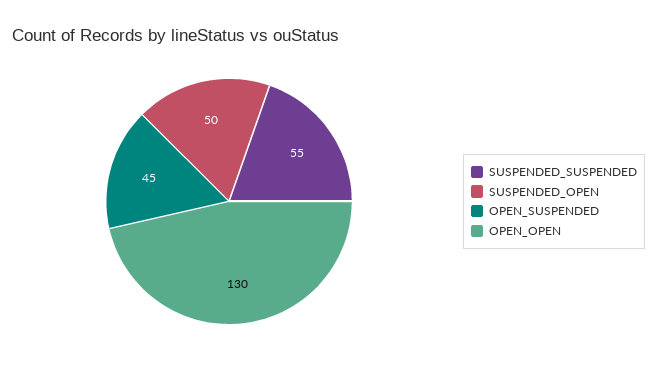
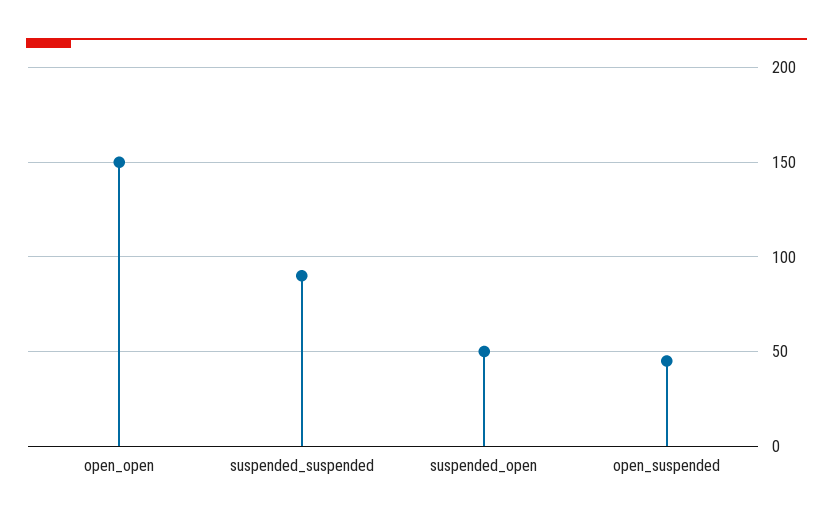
SUSPENDED_SUSPENDED: 55 -> 90
OPEN_OPEN: 130 -> 150

